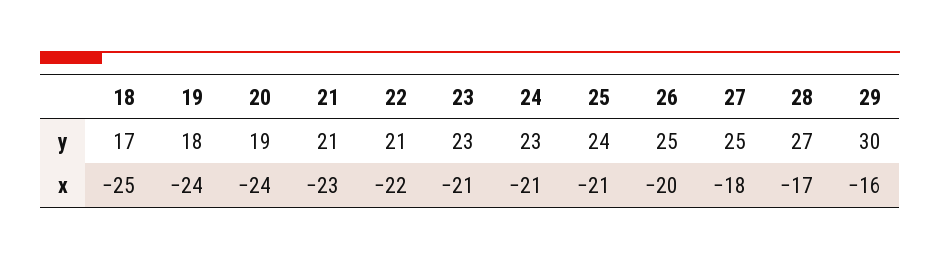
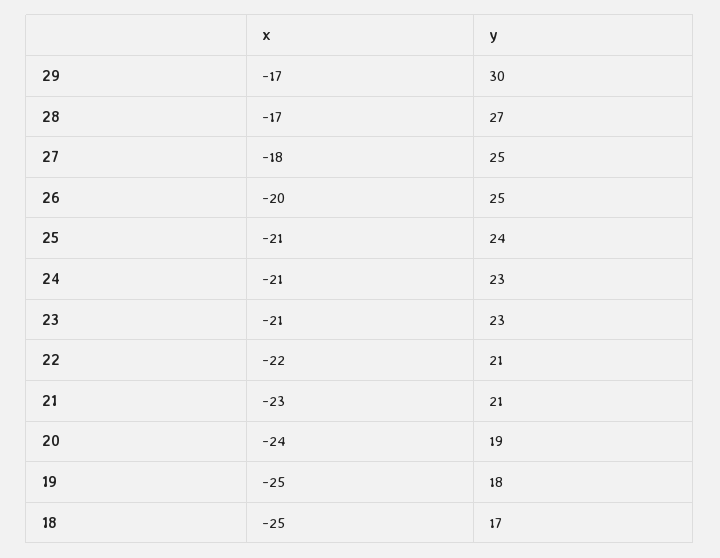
19, x: -24 -> -25
29, x: -16 -> -17

